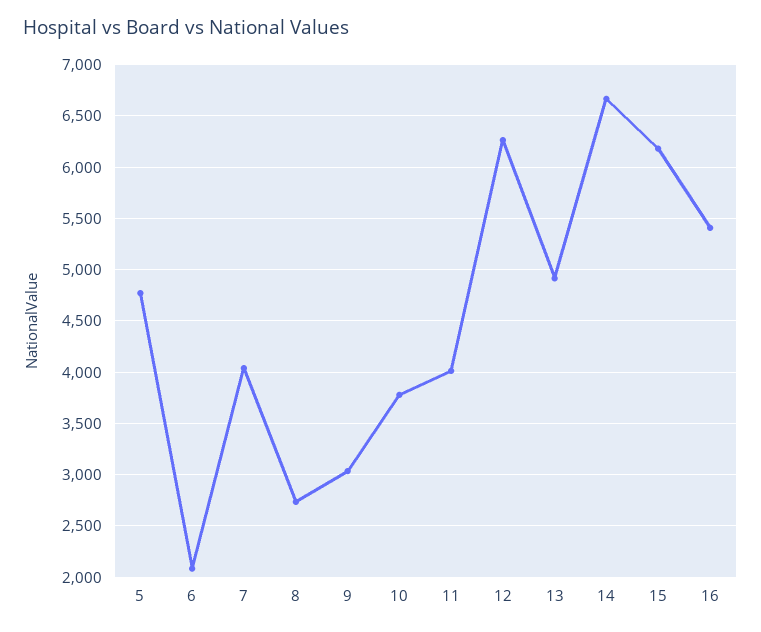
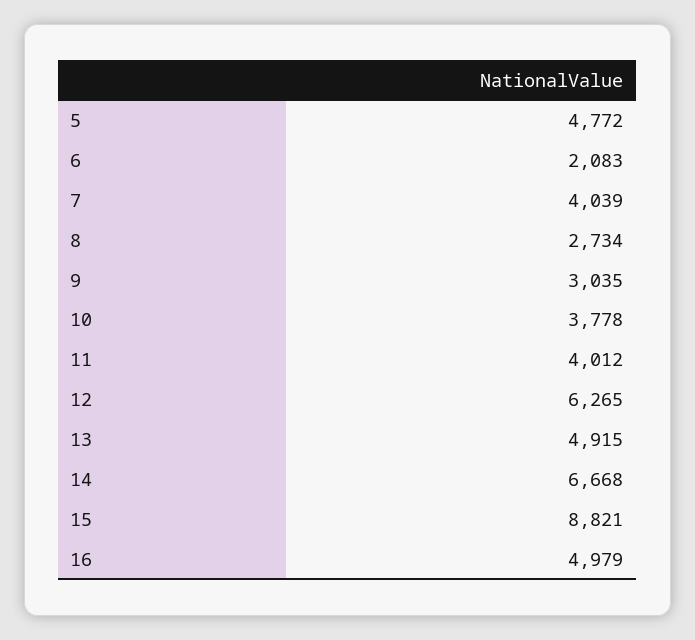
15: 6200 -> 8821
16: 5400 -> 4979

